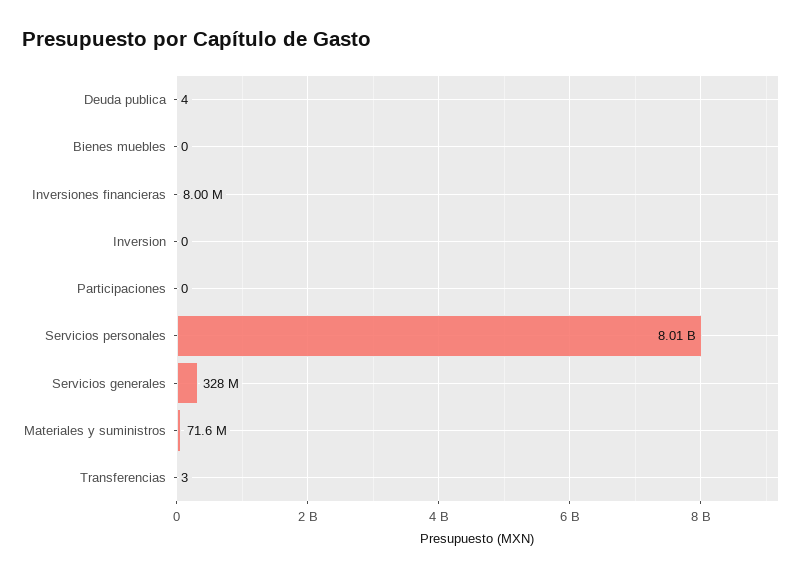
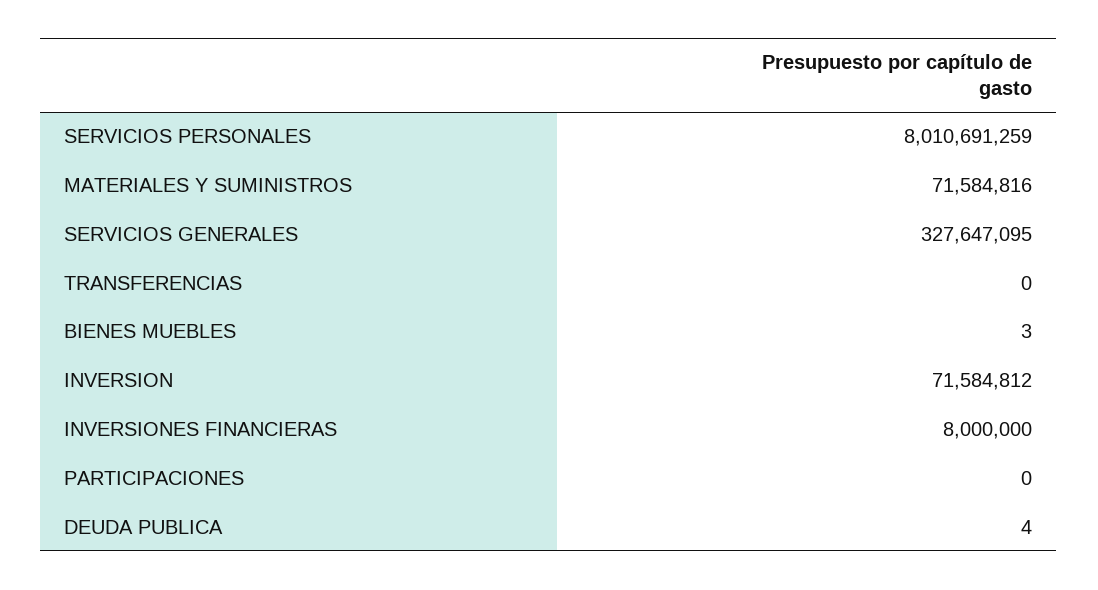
Bienes muebles: 0 -> 3
Inversion: 0 -> 71584812
Transferencias: 3 -> 0

